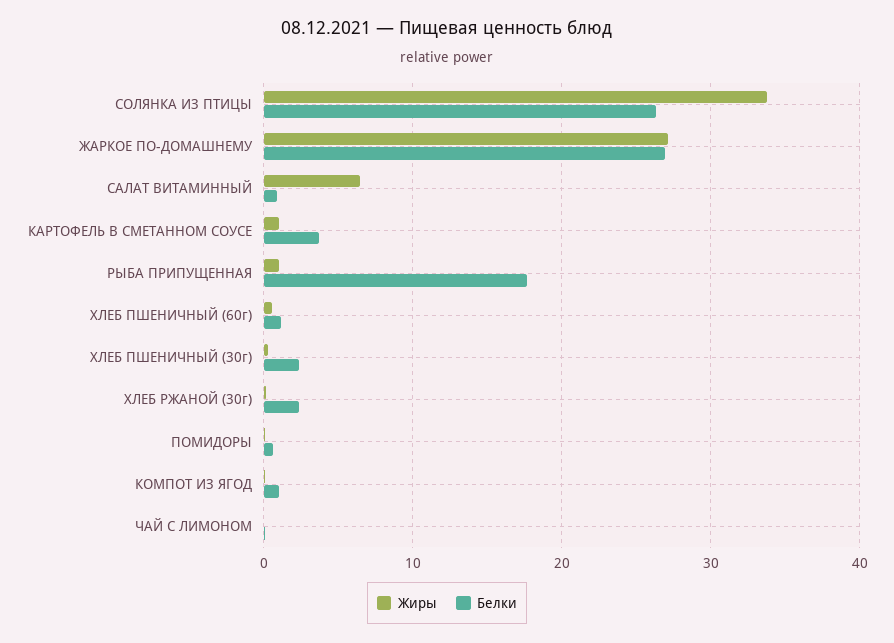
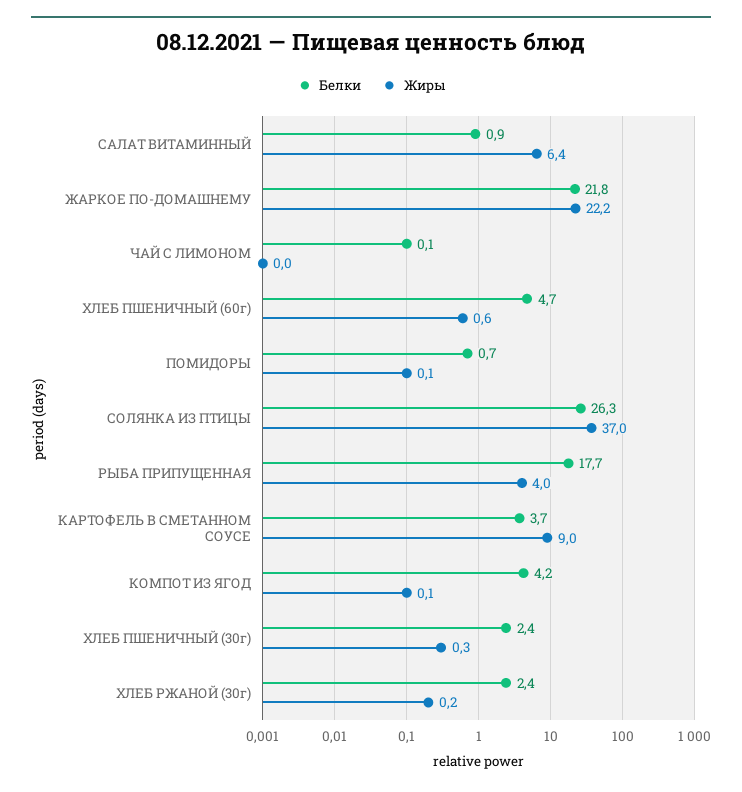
Жиры, СОЛЯНКА ИЗ ПТИЦЫ: 34 -> 37
Жиры, ЖАРКОЕ ПО-ДОМАШНЕМУ: 27 -> 22.2
Белки, ЖАРКОЕ ПО-ДОМАШНЕМУ: 27 -> 21.8
Жиры, КАРТОФЕЛЬ В СМЕТАННОМ СОУСЕ: 1 -> 9
Жиры, РЫБА ПРИПУЩЕННАЯ: 1 -> 4
Белки, ХЛЕБ ПШЕНИЧНЫЙ (60г): 1 -> 4.7
Белки, КОМПОТ ИЗ ЯГОД: 1 -> 4.2

